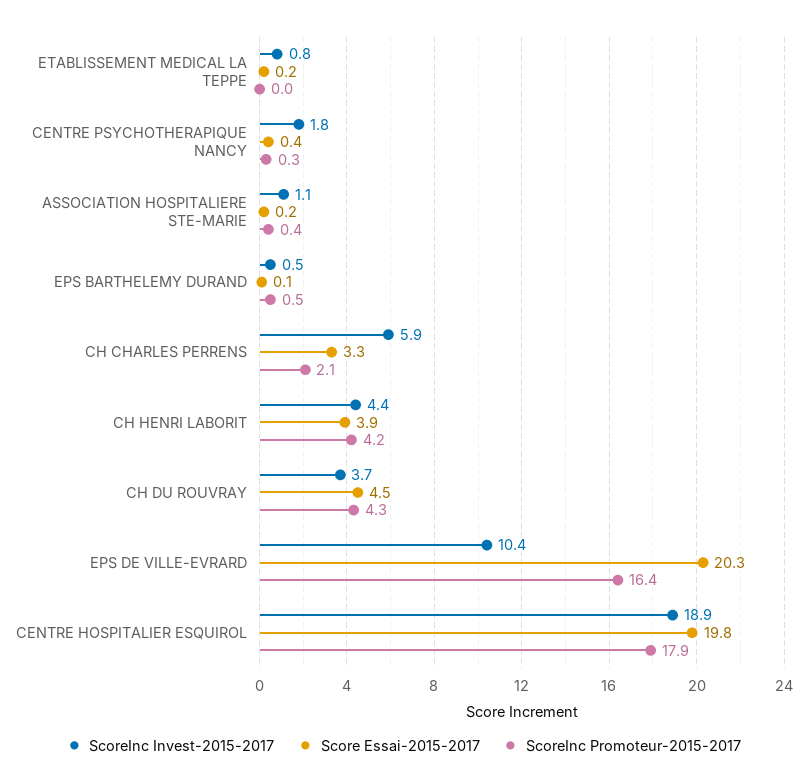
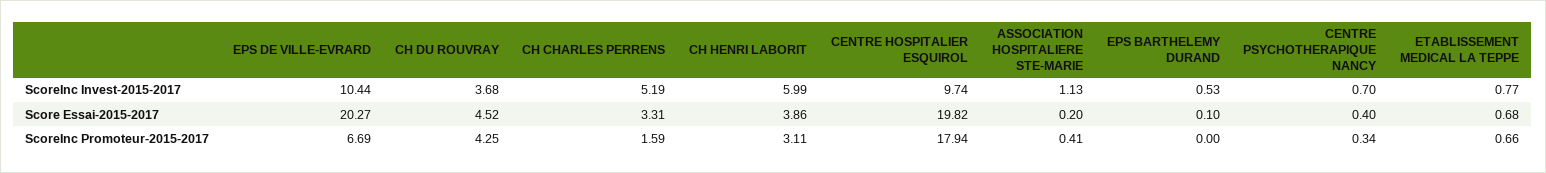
Score Essai-2015-2017, ETABLISSEMENT MEDICAL LA TEPPE: 0.2 -> 0.68
ScoreInc Promoteur-2015-2017, ETABLISSEMENT MEDICAL LA TEPPE: 0 -> 0.66
ScoreInc Invest-2015-2017, CENTRE PSYCHOTHERAPIQUE NANCY: 1.8 -> 0.7
ScoreInc Promoteur-2015-2017, EPS BARTHELEMY DURAND: 0.5 -> 0
ScoreInc Invest-2015-2017, CH CHARLES PERRENS: 5.9 -> 5.19
ScoreInc Promoteur-2015-2017, CH CHARLES PERRENS: 2.1 -> 1.59
ScoreInc Invest-2015-2017, CH HENRI LABORIT: 4.4 -> 5.99
ScoreInc Promoteur-2015-2017, CH HENRI LABORIT: 4.2 -> 3.11
ScoreInc Promoteur-2015-2017, EPS DE VILLE-EVRARD: 16.4 -> 6.69
ScoreInc Invest-2015-2017, CENTRE HOSPITALIER ESQUIROL: 18.9 -> 9.74

